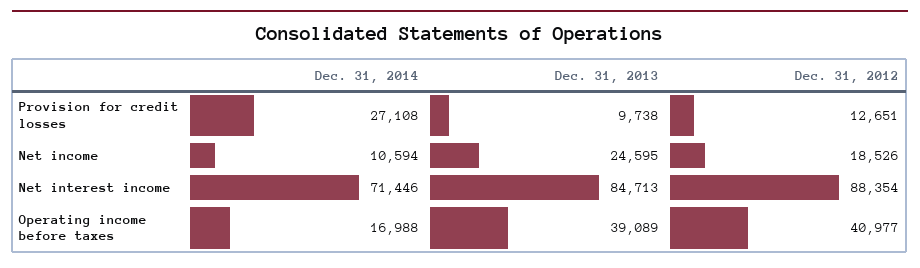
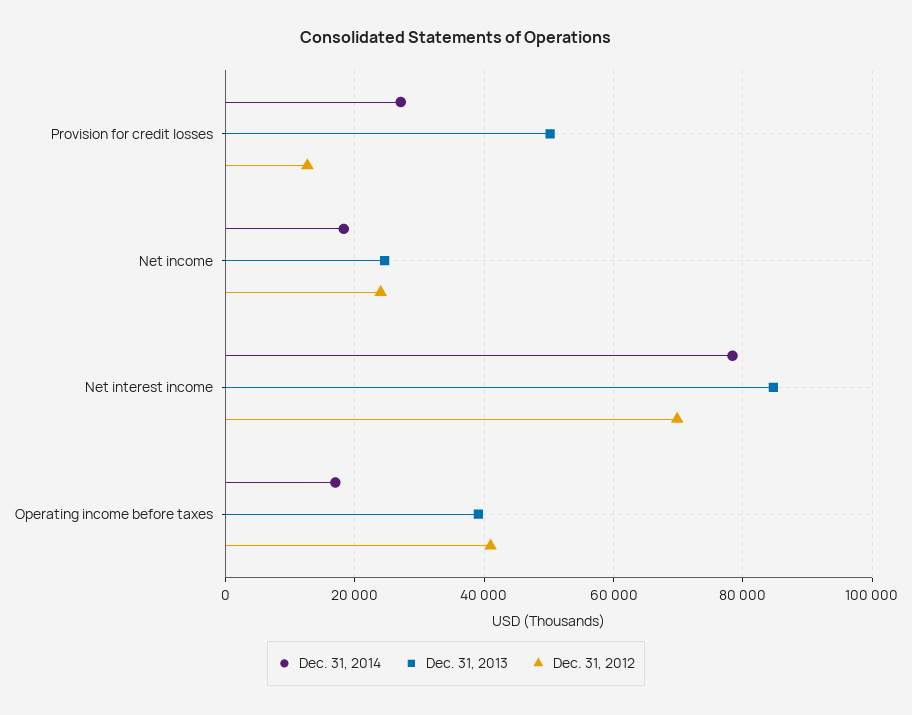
Dec. 31, 2013, Provision for credit losses: 9738 -> 50000
Dec. 31, 2014, Net income: 10594 -> 18000
Dec. 31, 2012, Net income: 18526 -> 24000
Dec. 31, 2014, Net interest income: 71446 -> 78000
Dec. 31, 2012, Net interest income: 88354 -> 70000

